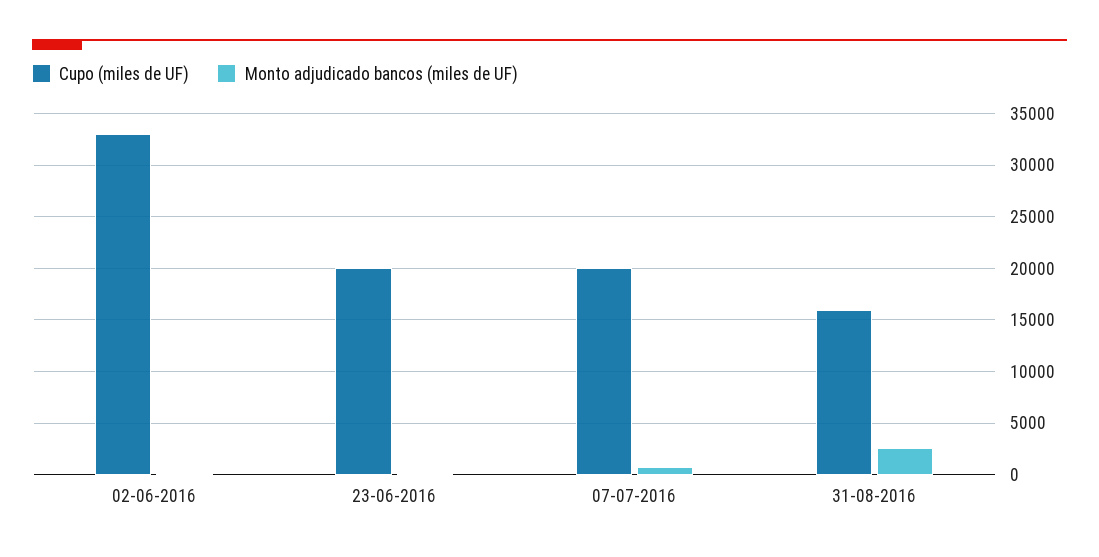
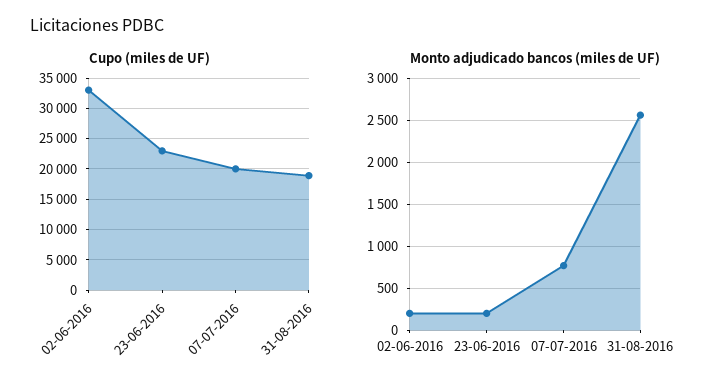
Cupo (miles de UF), 23-06-2016: 20000 -> 23000
Cupo (miles de UF), 31-08-2016: 16000 -> 19000

